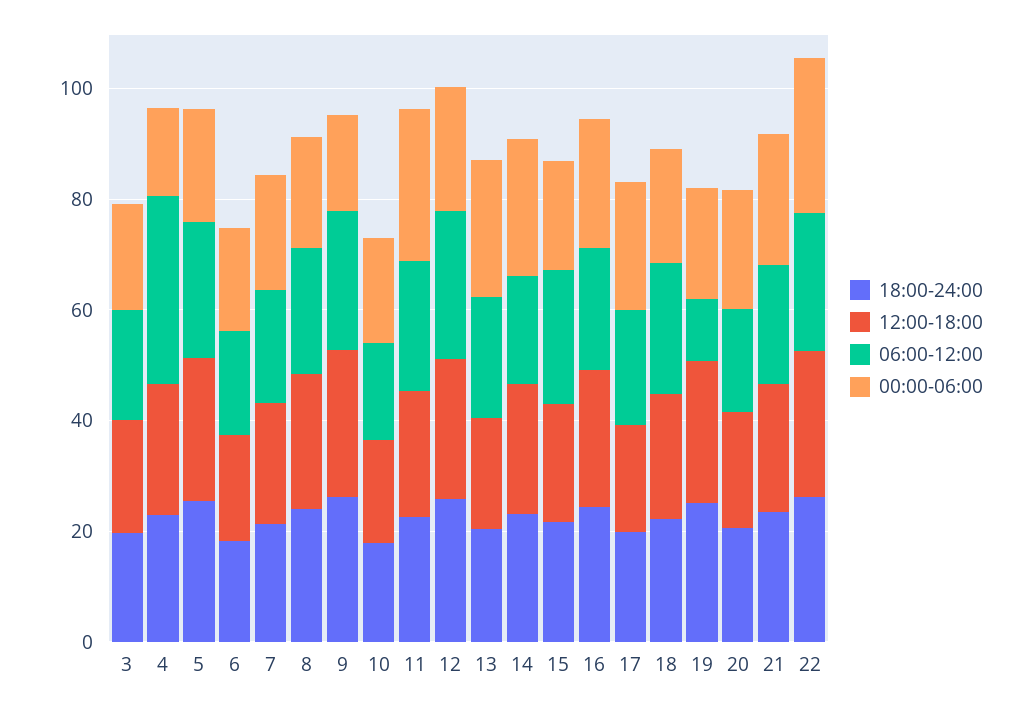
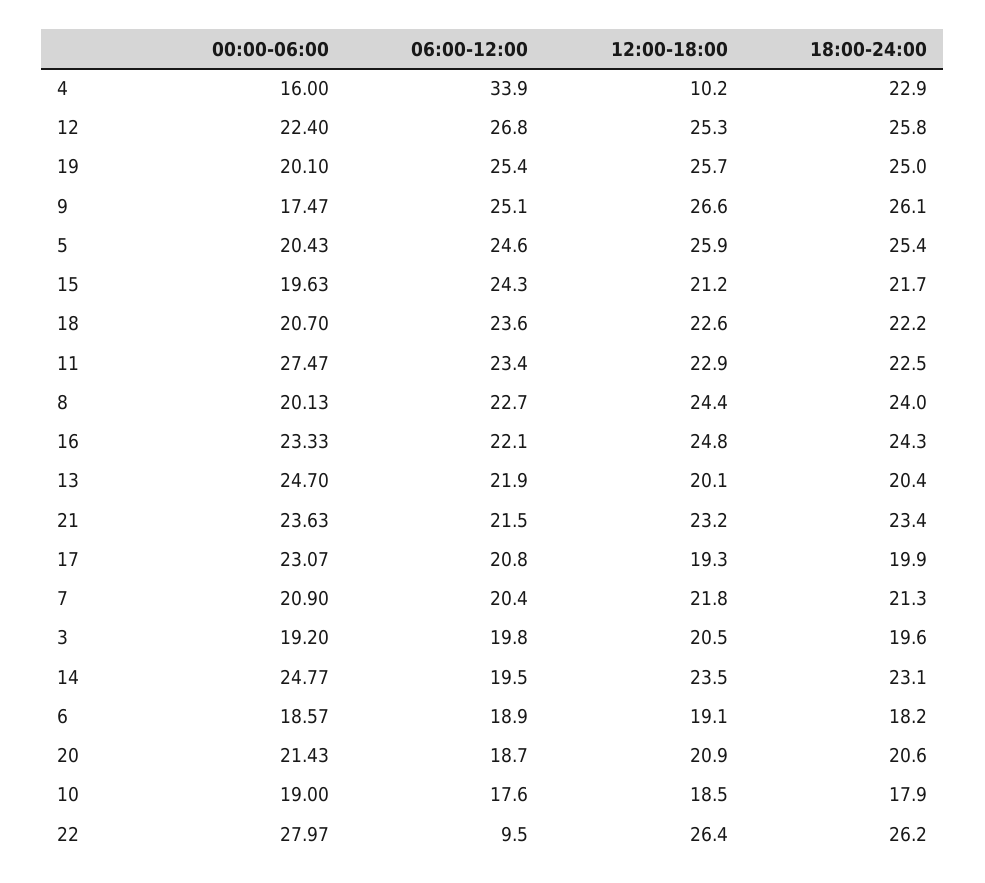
12:00-18:00, 4: 25 -> 10.2
06:00-12:00, 19: 10 -> 25.4
06:00-12:00, 22: 25 -> 9.5

